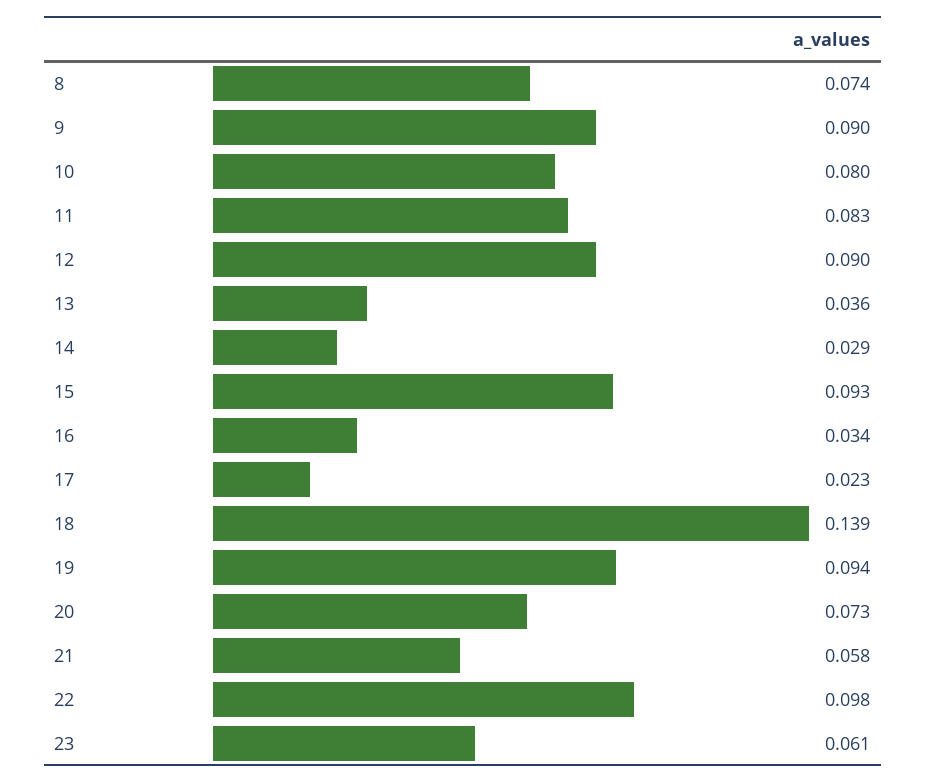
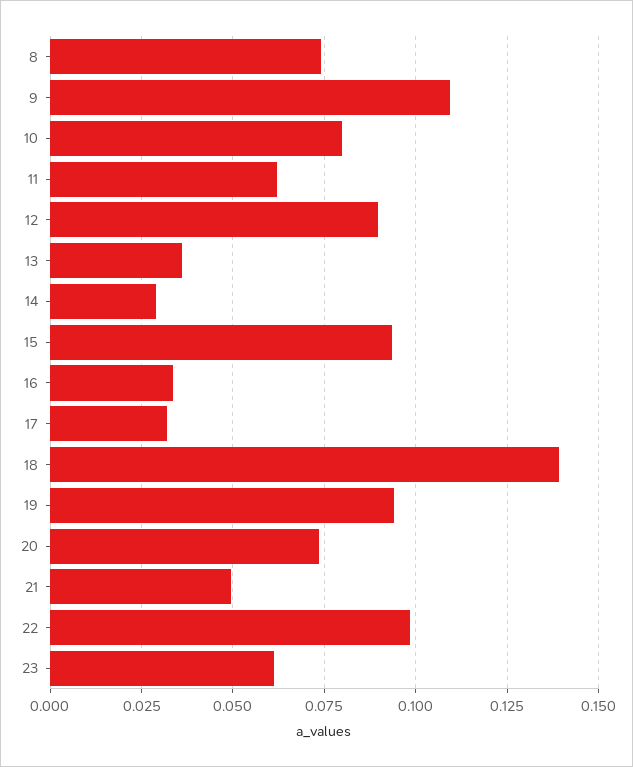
9: 0.09 -> 0.11
11: 0.083 -> 0.0625
17: 0.023 -> 0.0325
21: 0.058 -> 0.05

